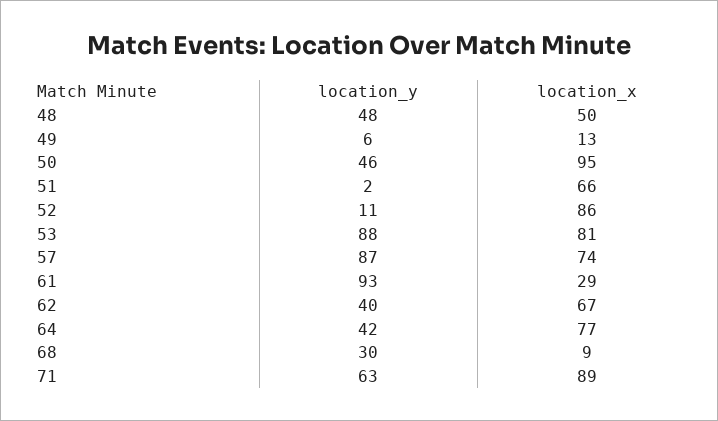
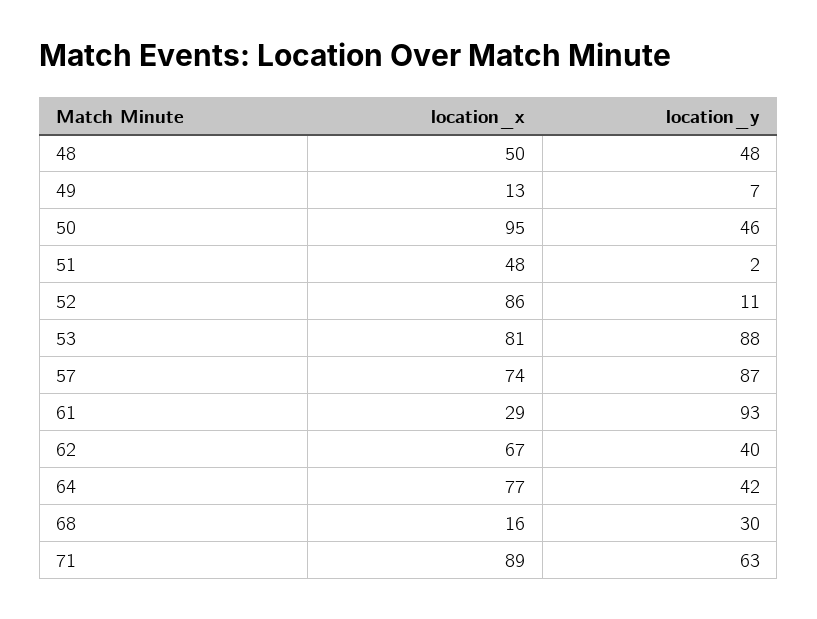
location_y, 49: 6 -> 7
location_x, 51: 66 -> 48
location_x, 68: 9 -> 16

